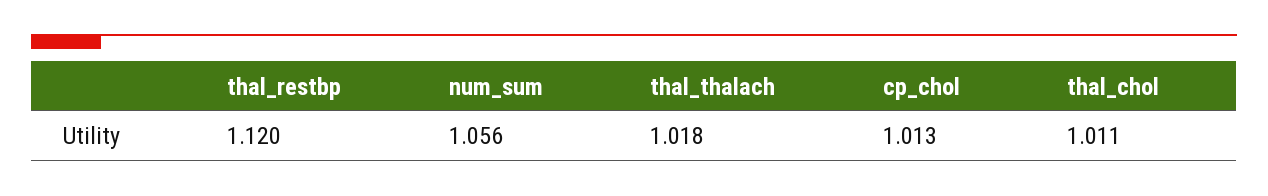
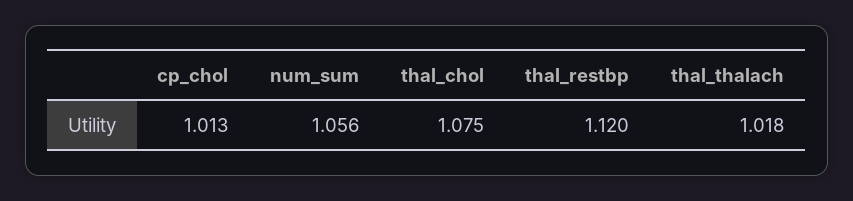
thal_chol: 1.011 -> 1.075

